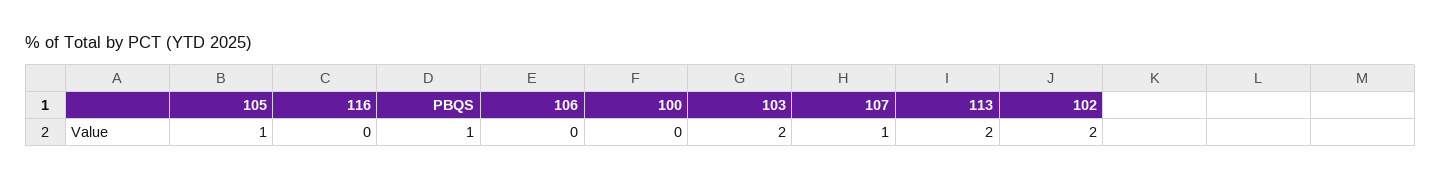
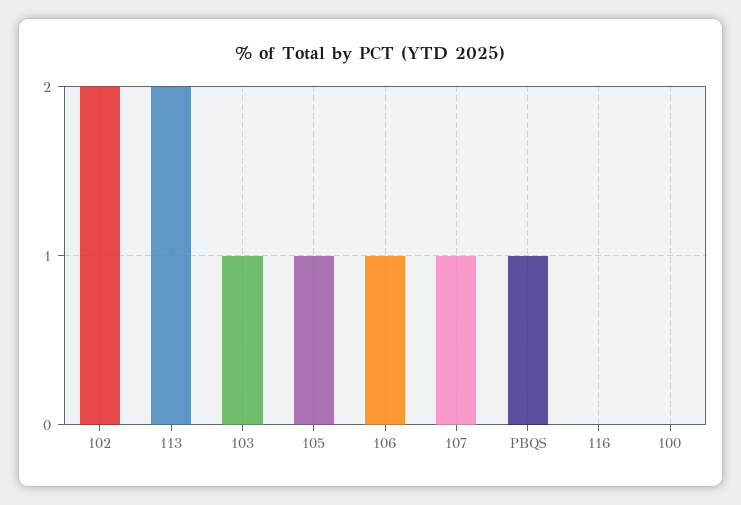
106: 0 -> 1
103: 2 -> 1

